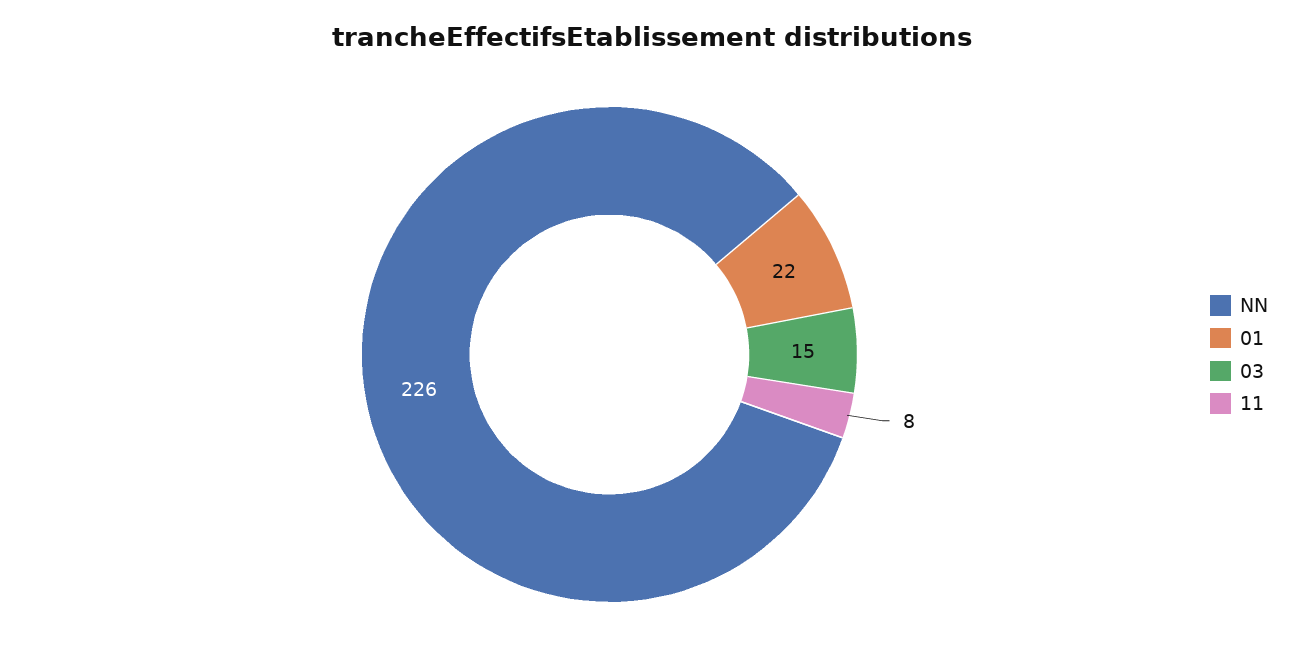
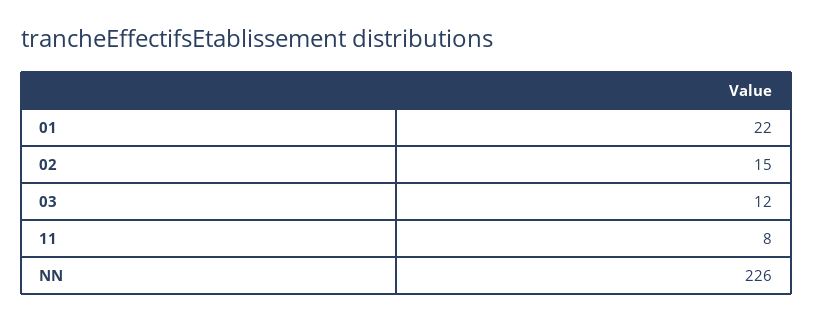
03: 15 -> 12
02: none -> 15

